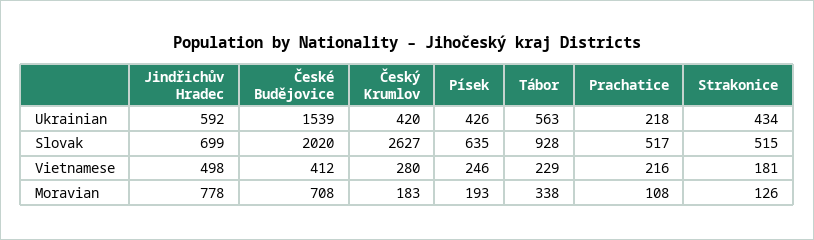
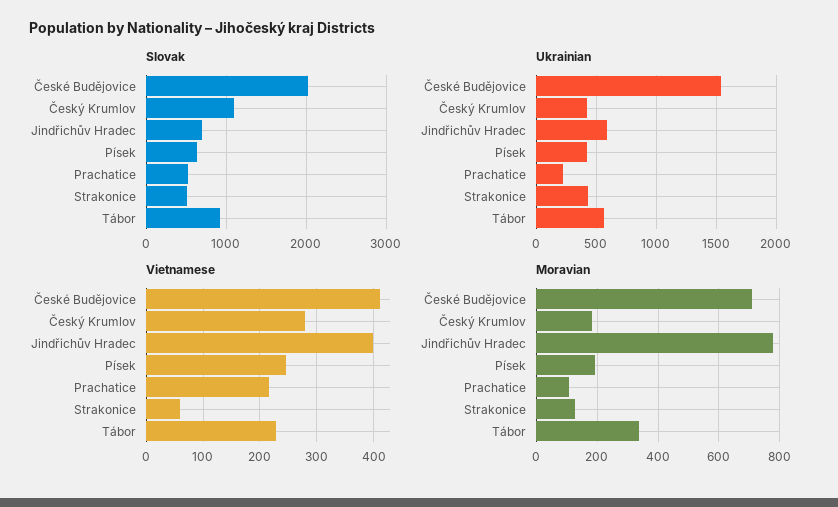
Slovak, Český Krumlov: 2627 -> 1100
Vietnamese, Jindřichův Hradec: 498 -> 400
Vietnamese, Strakonice: 181 -> 60

